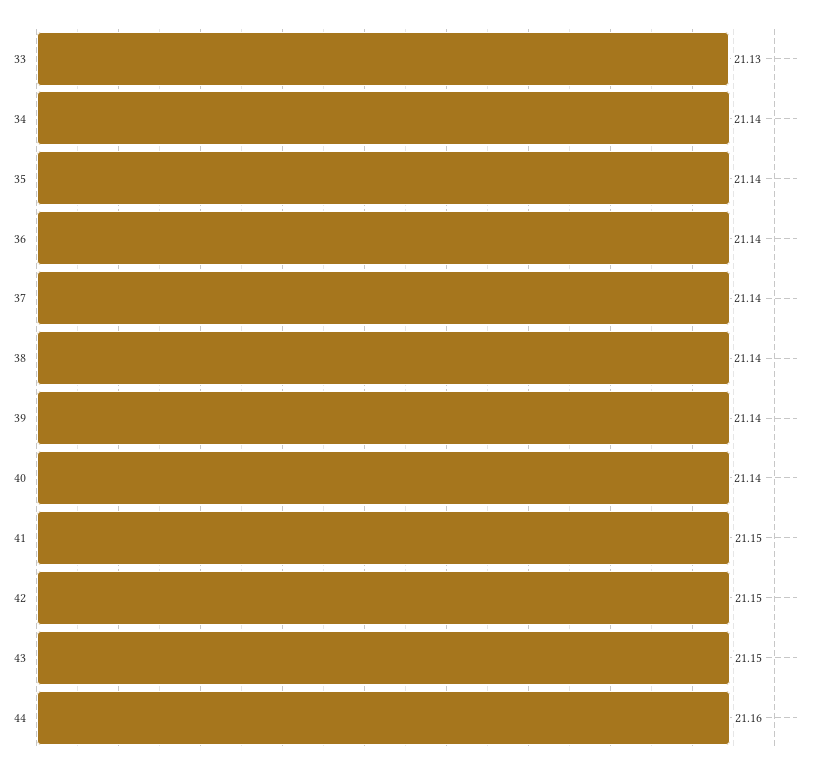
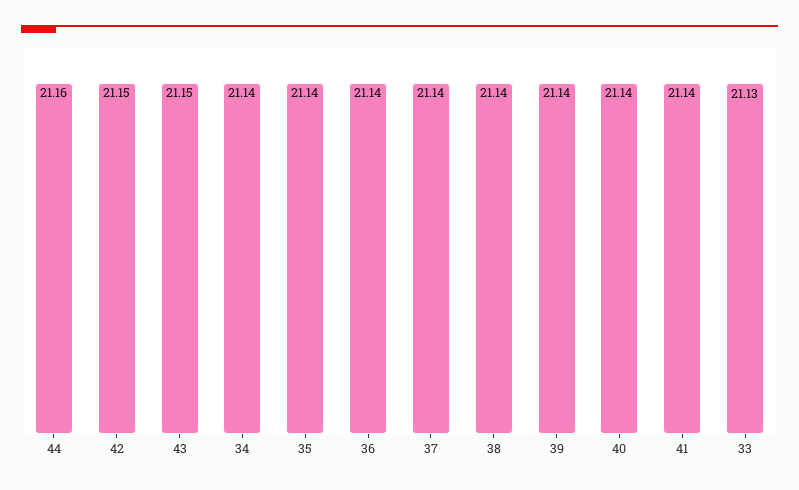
41: 21.15 -> 21.14

